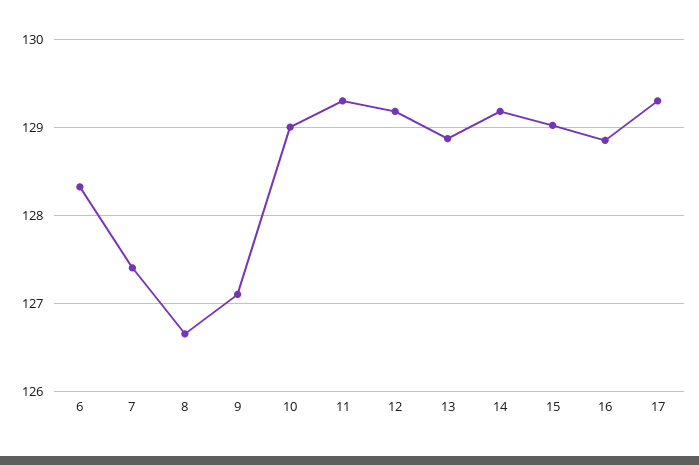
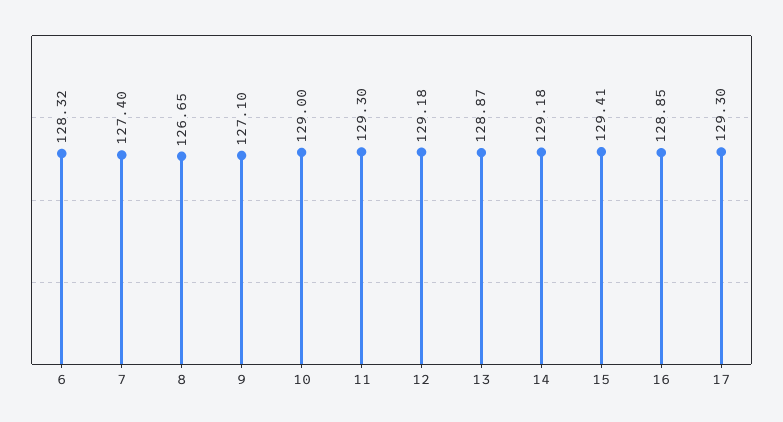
15: 129 -> 129.41

